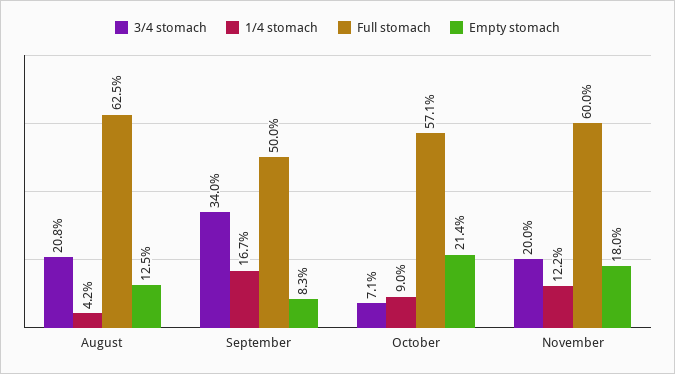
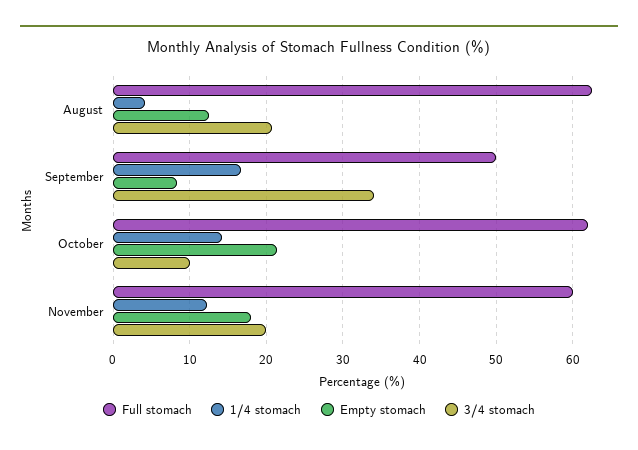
3/4 stomach, October: 7.1 -> 10
1/4 stomach, October: 9 -> 14
Full stomach, October: 57.1 -> 62

